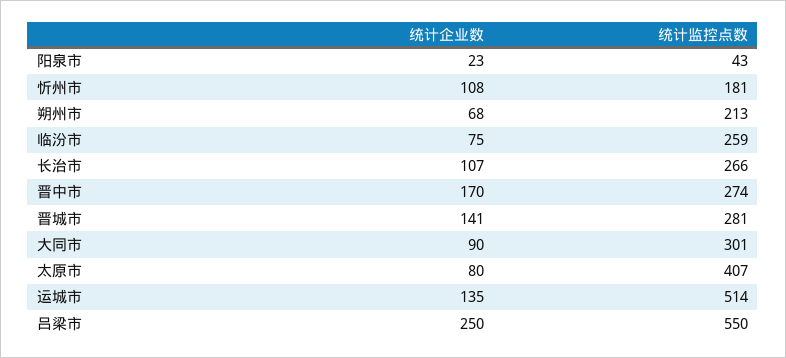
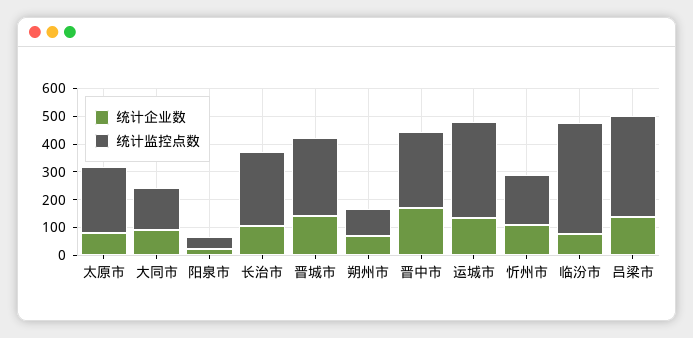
统计监控点数, 朔州市: 213 -> 100
统计监控点数, 临汾市: 259 -> 400
统计监控点数, 大同市: 301 -> 150
统计监控点数, 太原市: 407 -> 250
统计监控点数, 运城市: 514 -> 350
统计企业数, 吕梁市: 250 -> 150
统计监控点数, 吕梁市: 550 -> 350

